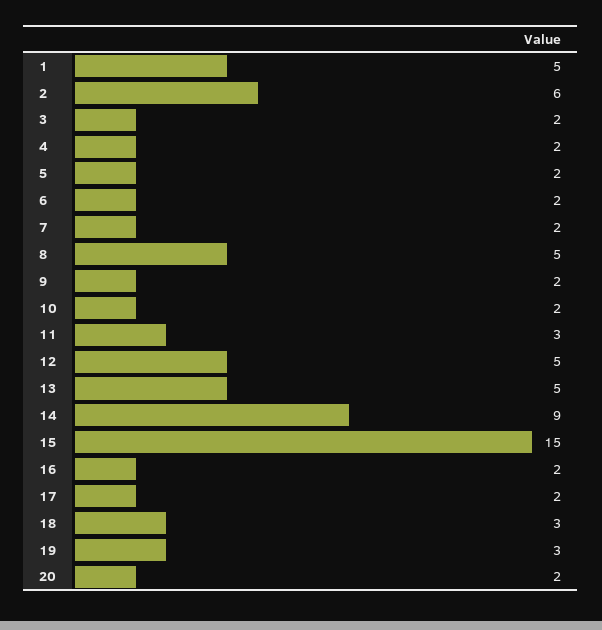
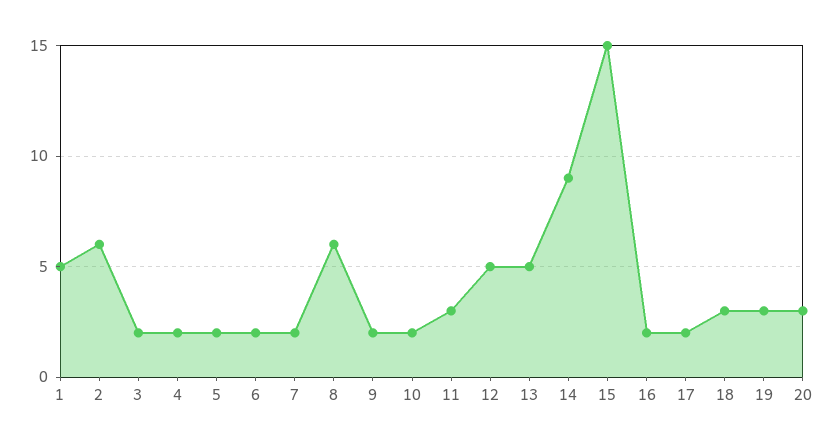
8: 5 -> 6
20: 2 -> 3

